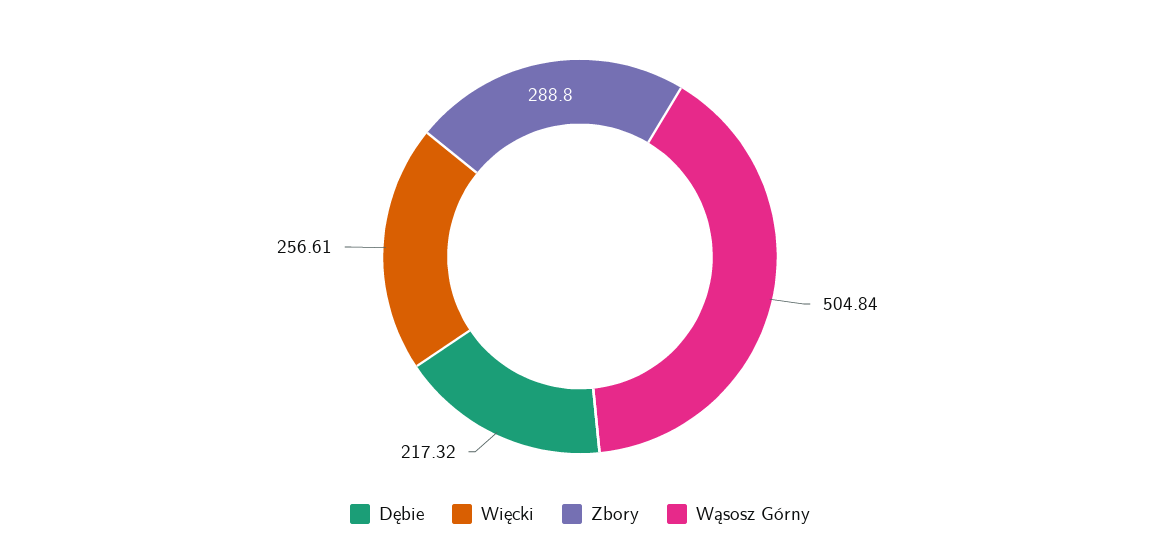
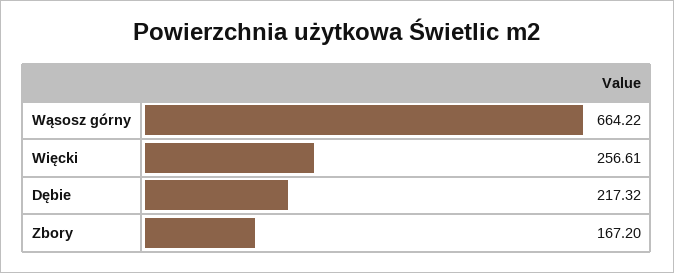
Zbory: 288.8 -> 167.2
Wąsosz Górny: 504.84 -> 664.22

